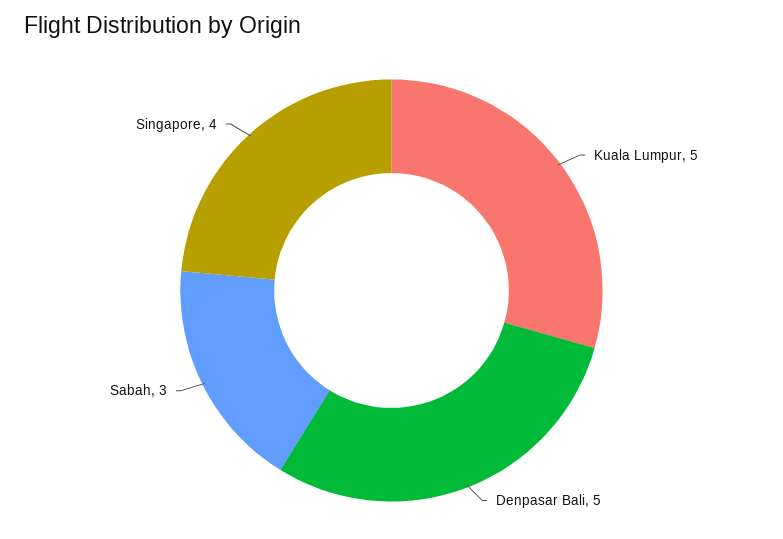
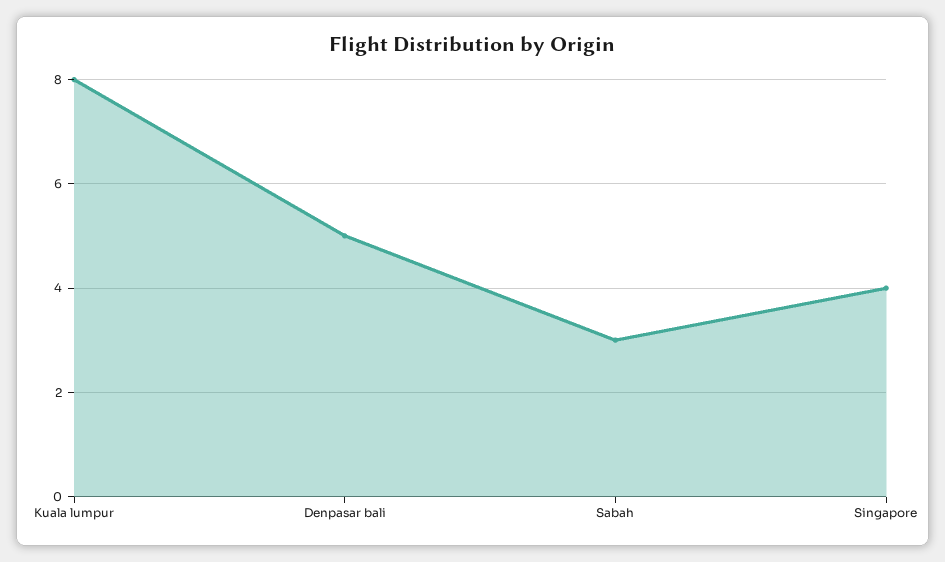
Kuala Lumpur: 5 -> 8

